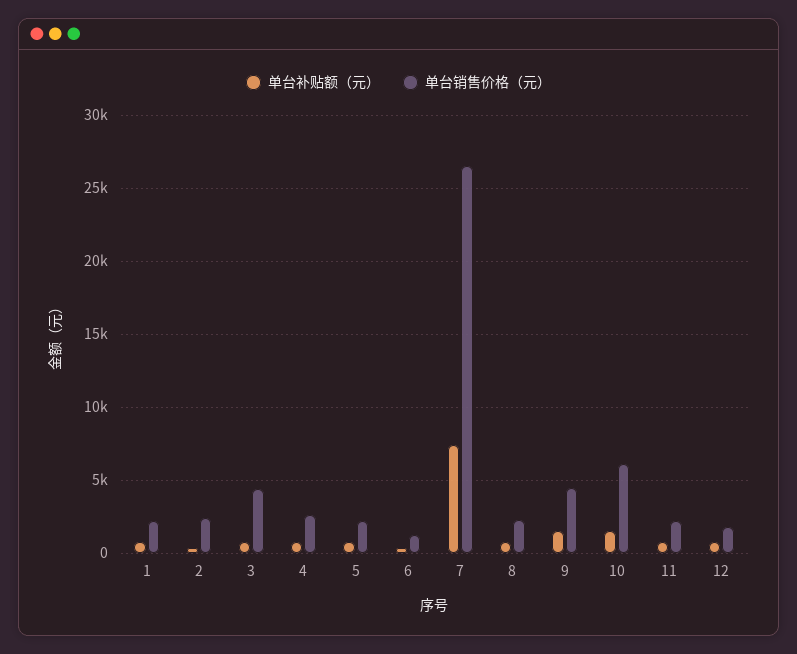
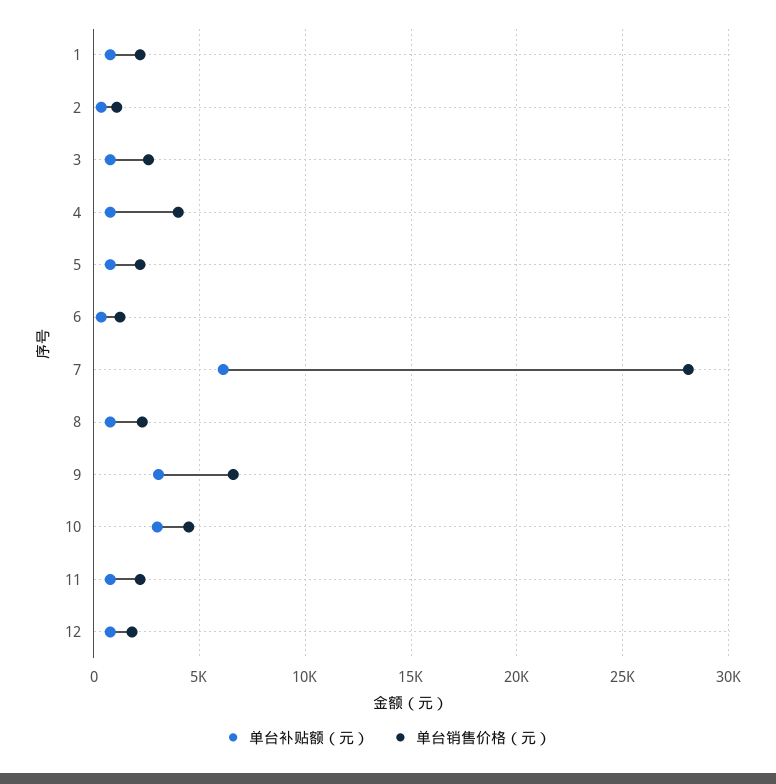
单台销售价格（元）, 2: 2500 -> 1000
单台销售价格（元）, 3: 4500 -> 2500
单台销售价格（元）, 4: 2500 -> 4000
单台补贴额（元）, 7: 7500 -> 6000
单台销售价格（元）, 7: 26500 -> 28000
单台补贴额（元）, 9: 1500 -> 3000
单台销售价格（元）, 9: 4500 -> 6500
单台补贴额（元）, 10: 1500 -> 3000
单台销售价格（元）, 10: 6000 -> 4500

